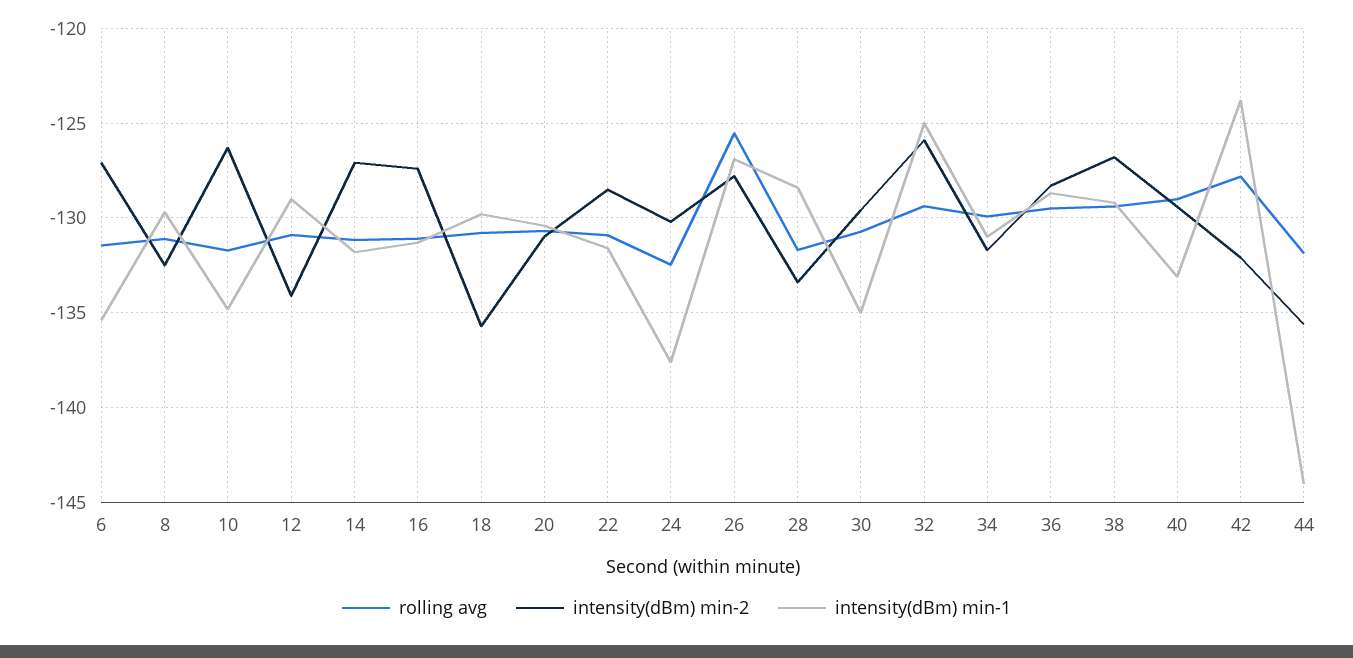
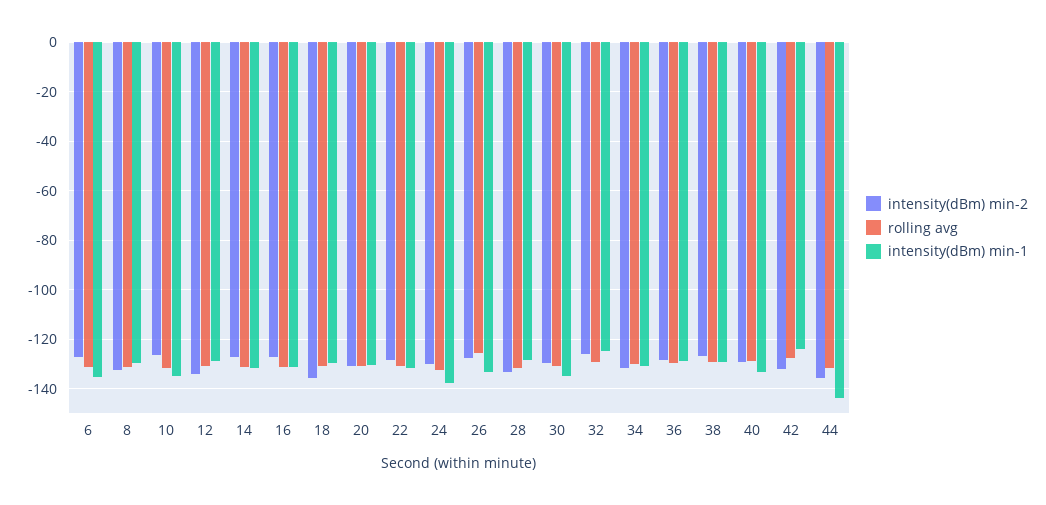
intensity(dBm) min-1, 26: -127 -> -132.5

